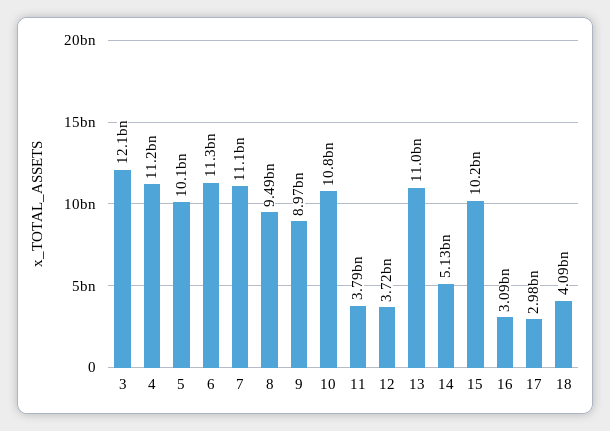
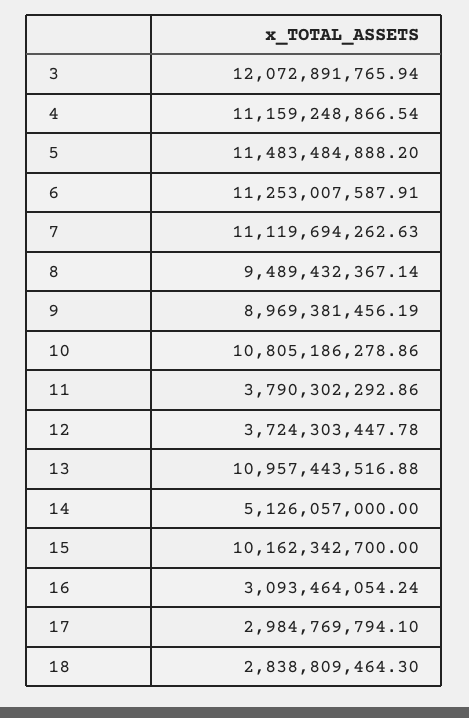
5: 10100000000 -> 11483484888.2
18: 4090000000 -> 2838809464.3

